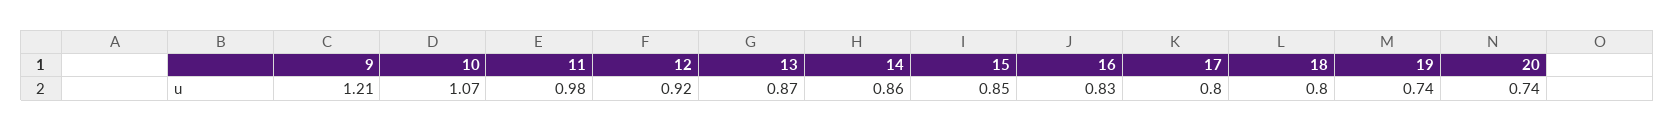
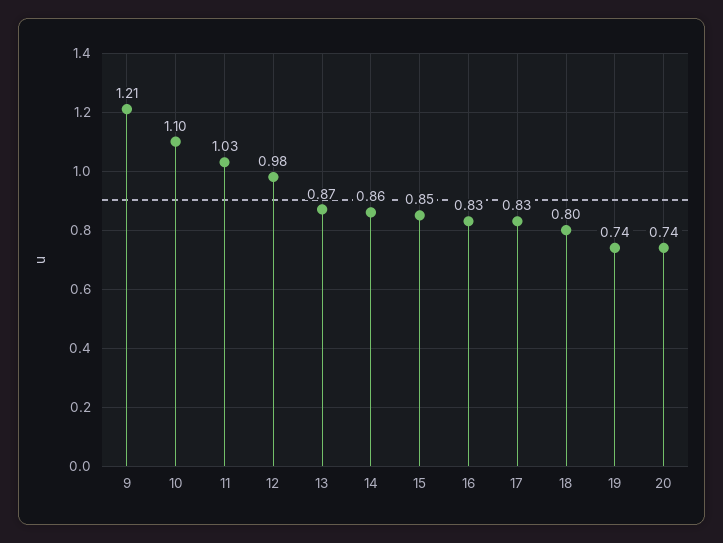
10: 1.07 -> 1.1
11: 0.98 -> 1.03
12: 0.92 -> 0.98
17: 0.8 -> 0.83

